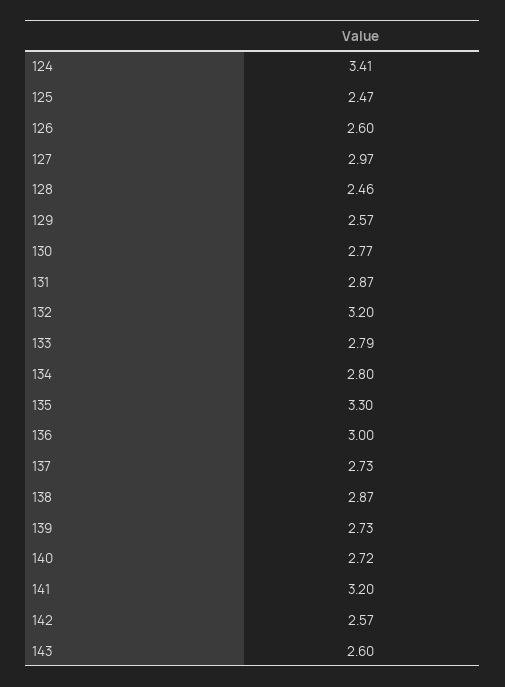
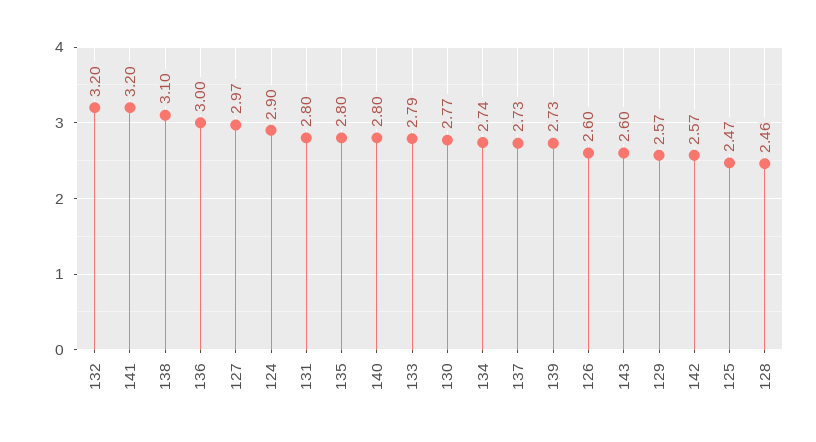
124: 3.41 -> 2.9
131: 2.87 -> 2.8
134: 2.8 -> 2.74
135: 3.3 -> 2.8
138: 2.87 -> 3.1
140: 2.72 -> 2.8

